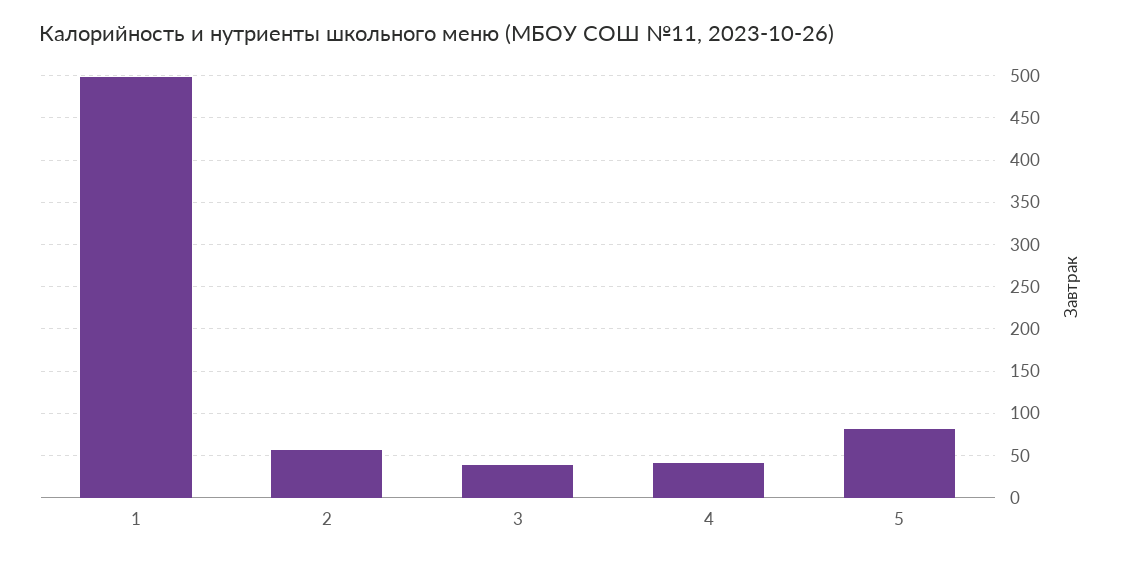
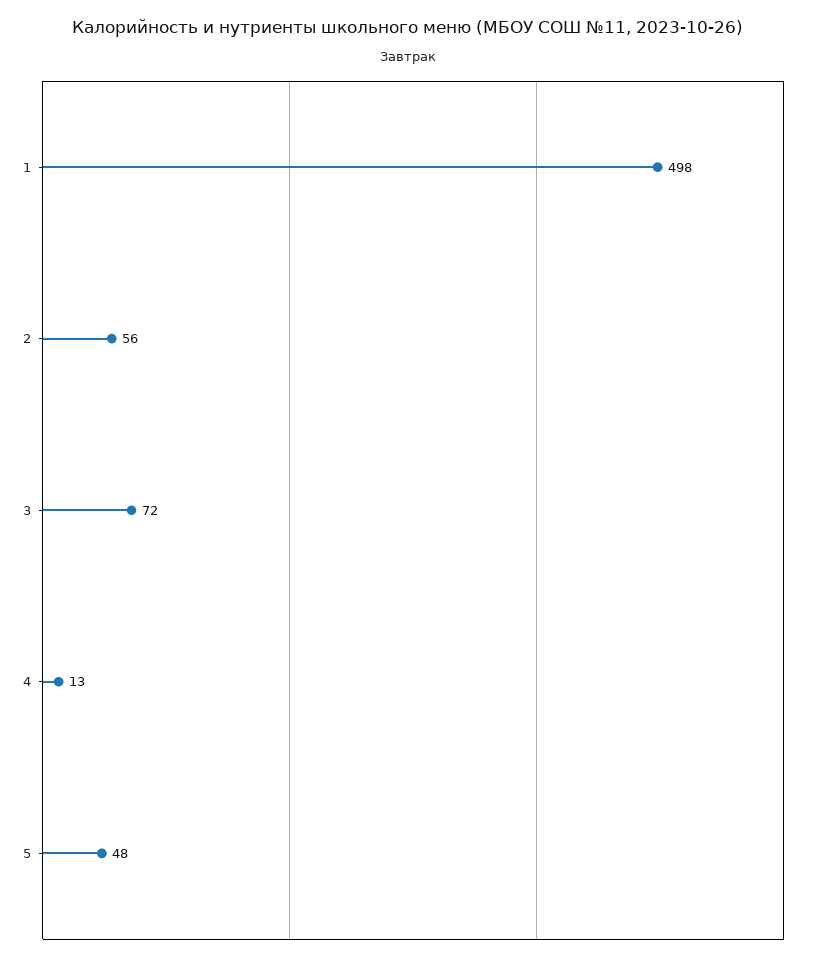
3: 40 -> 72
4: 40 -> 13
5: 80 -> 48

